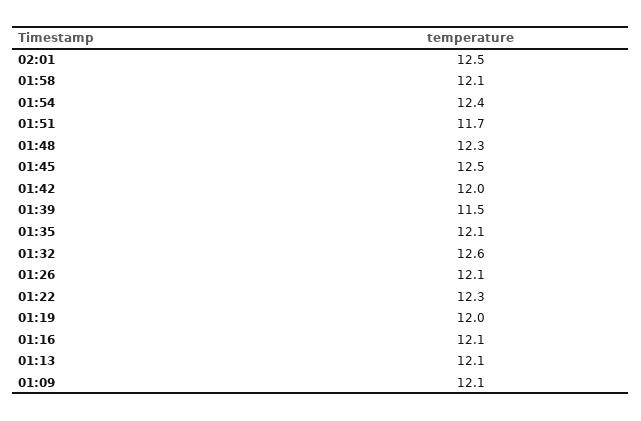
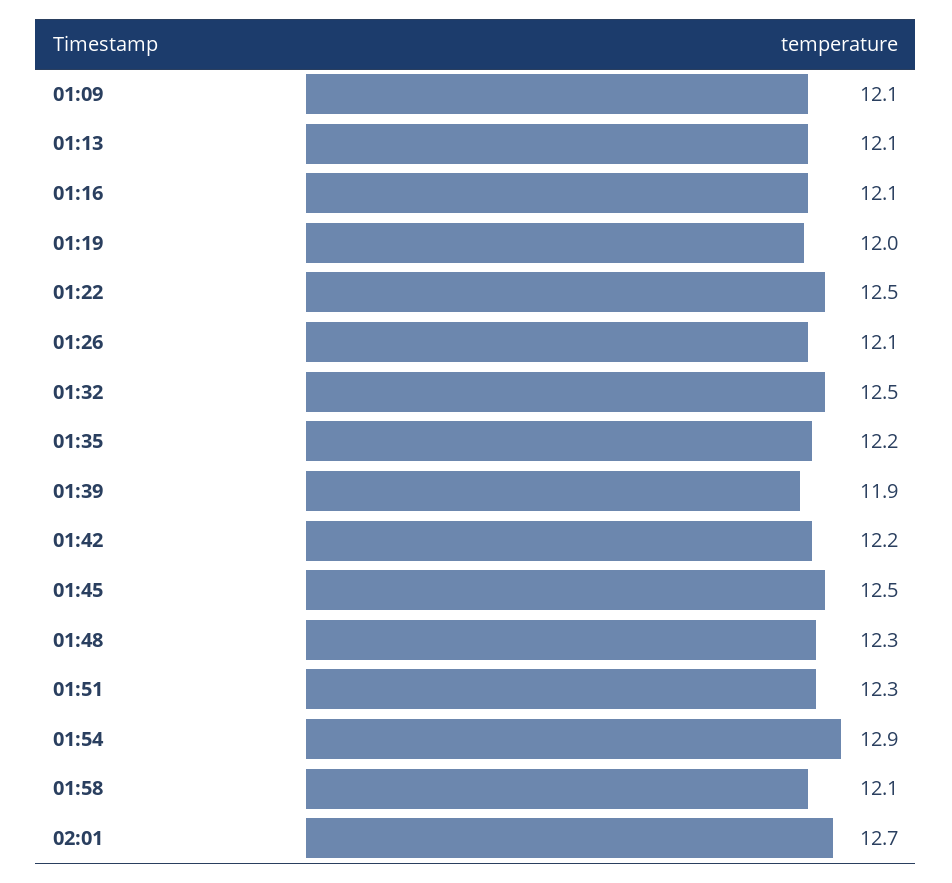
02:01: 12.5 -> 12.7
01:54: 12.4 -> 12.9
01:51: 11.7 -> 12.3
01:42: 12 -> 12.2
01:39: 11.5 -> 11.9
01:35: 12.1 -> 12.2
01:32: 12.6 -> 12.5
01:22: 12.3 -> 12.5

